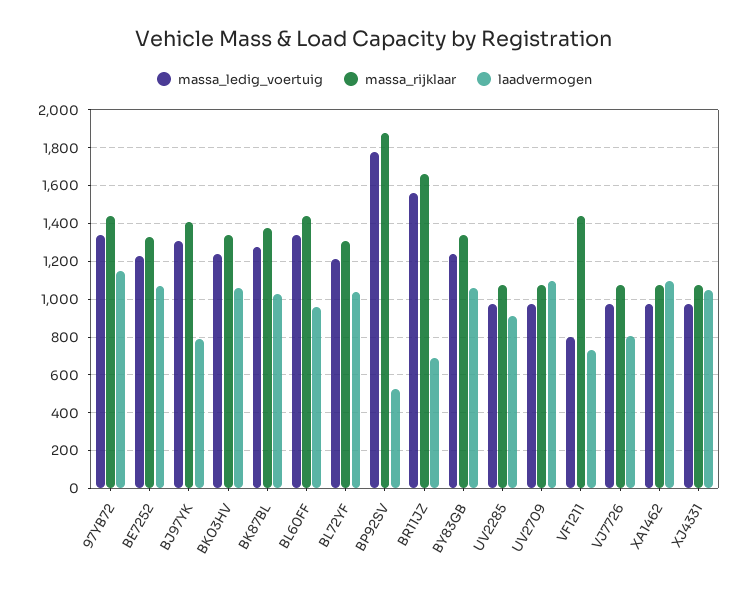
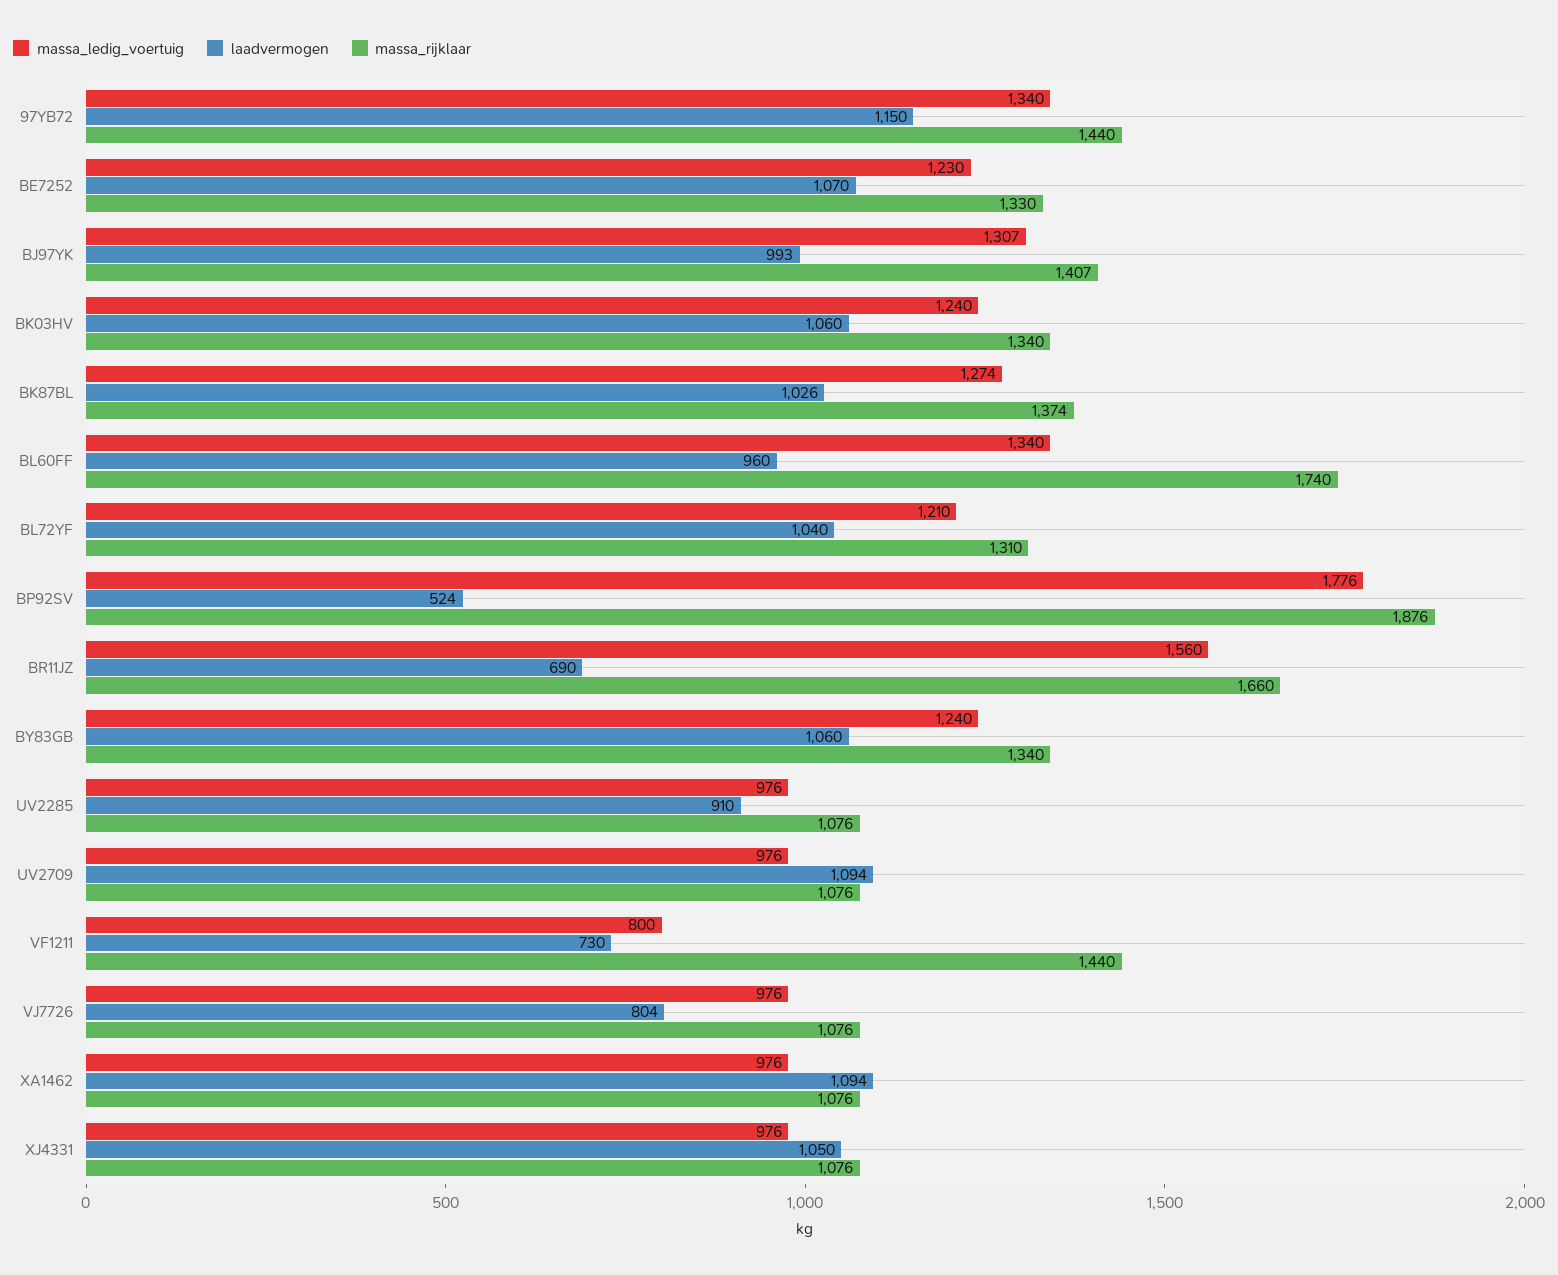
laadvermogen, BJ97YK: 800 -> 993
massa_rijklaar, BL60FF: 1450 -> 1740

